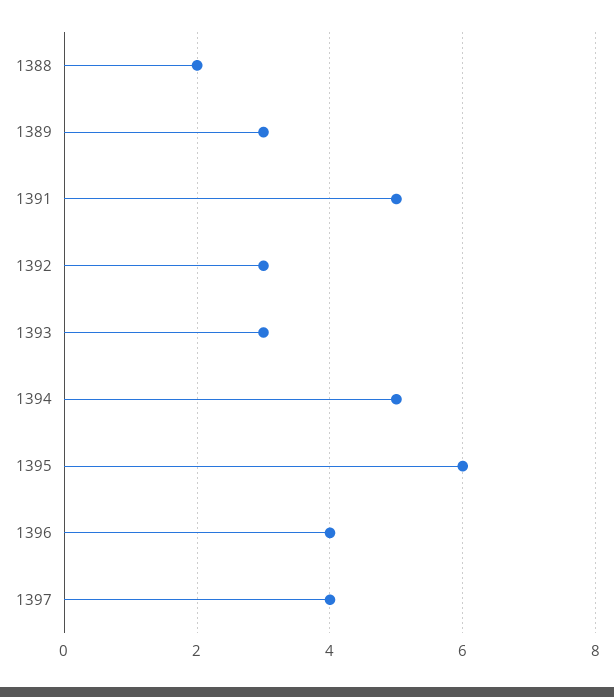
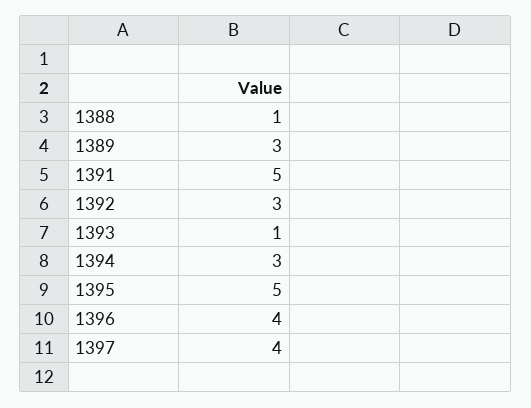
1388: 2 -> 1
1393: 3 -> 1
1394: 5 -> 3
1395: 6 -> 5

